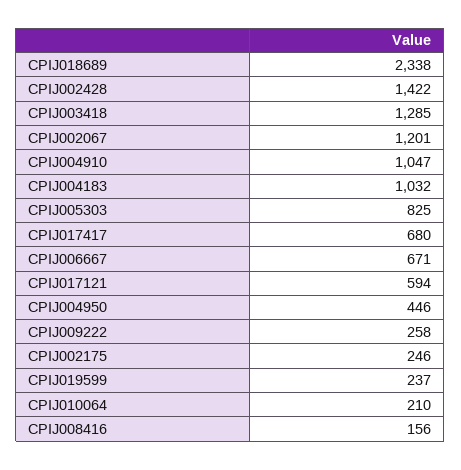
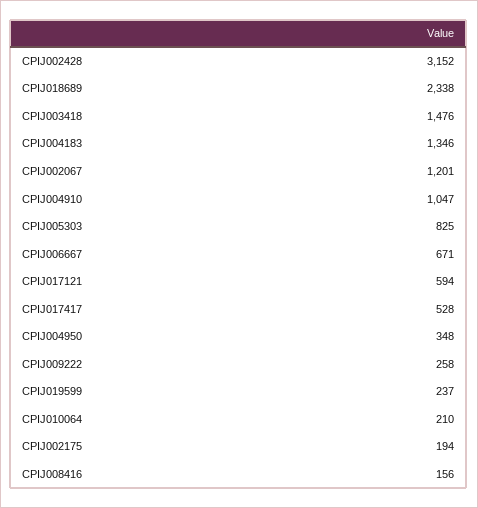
CPIJ002428: 1422 -> 3152
CPIJ003418: 1285 -> 1476
CPIJ004183: 1032 -> 1346
CPIJ017417: 680 -> 528
CPIJ004950: 446 -> 348
CPIJ002175: 246 -> 194

